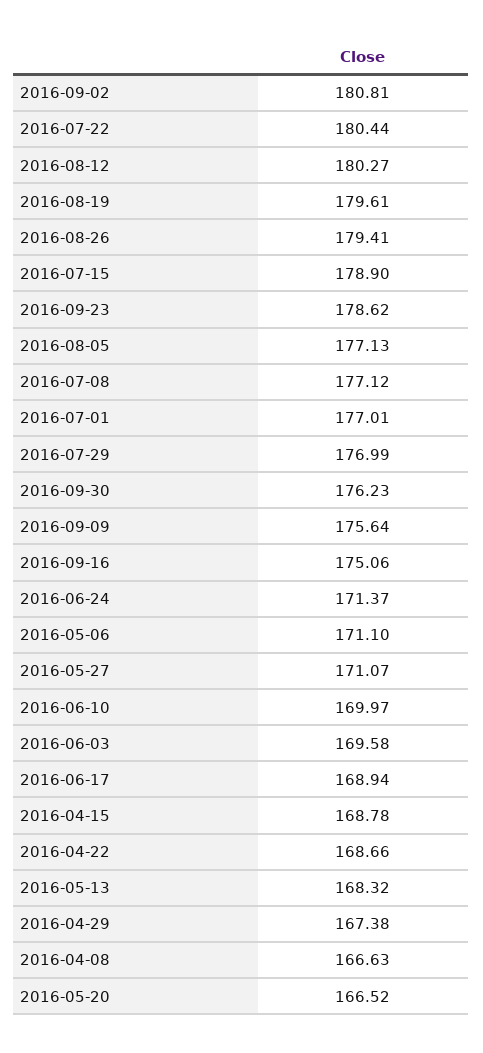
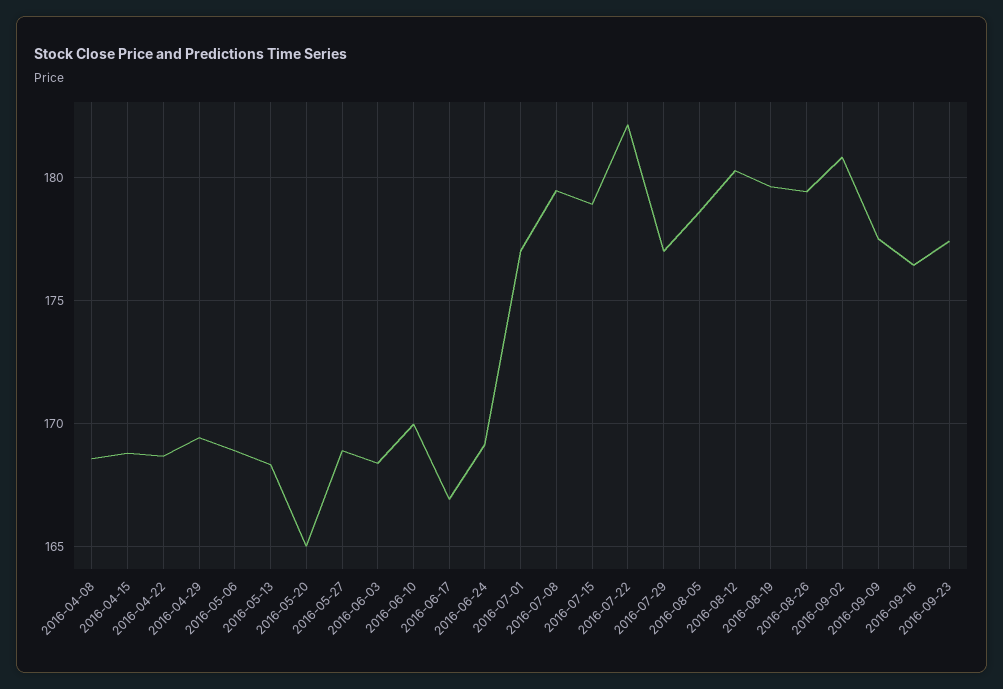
2016-07-22: 180.44 -> 182
2016-09-23: 178.62 -> 177.5
2016-08-05: 177.13 -> 178.5
2016-07-08: 177.12 -> 179.5
2016-09-30: 176.23 -> none
2016-09-09: 175.64 -> 177.5
2016-09-16: 175.06 -> 176.5
2016-06-24: 171.37 -> 169
2016-05-06: 171.1 -> 169
2016-05-27: 171.07 -> 169
2016-06-03: 169.58 -> 168.5
2016-06-17: 168.94 -> 167
2016-04-29: 167.38 -> 169.5
2016-04-08: 166.63 -> 168.5
2016-05-20: 166.52 -> 165

